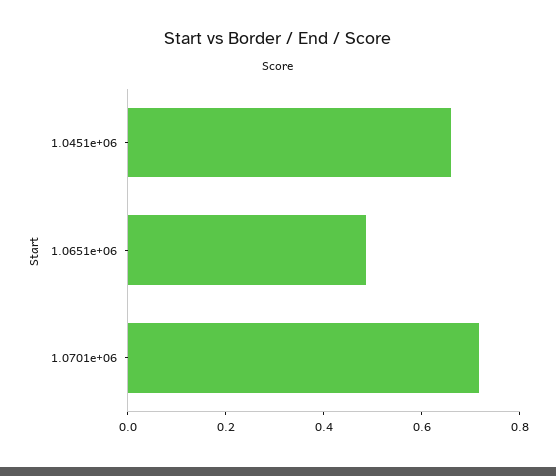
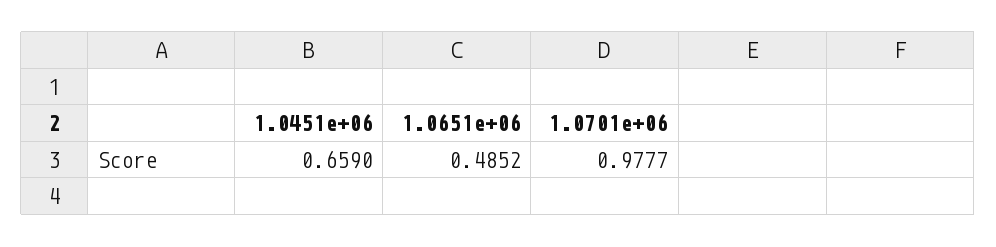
1.0701e+06: 0.7 -> 0.9777

